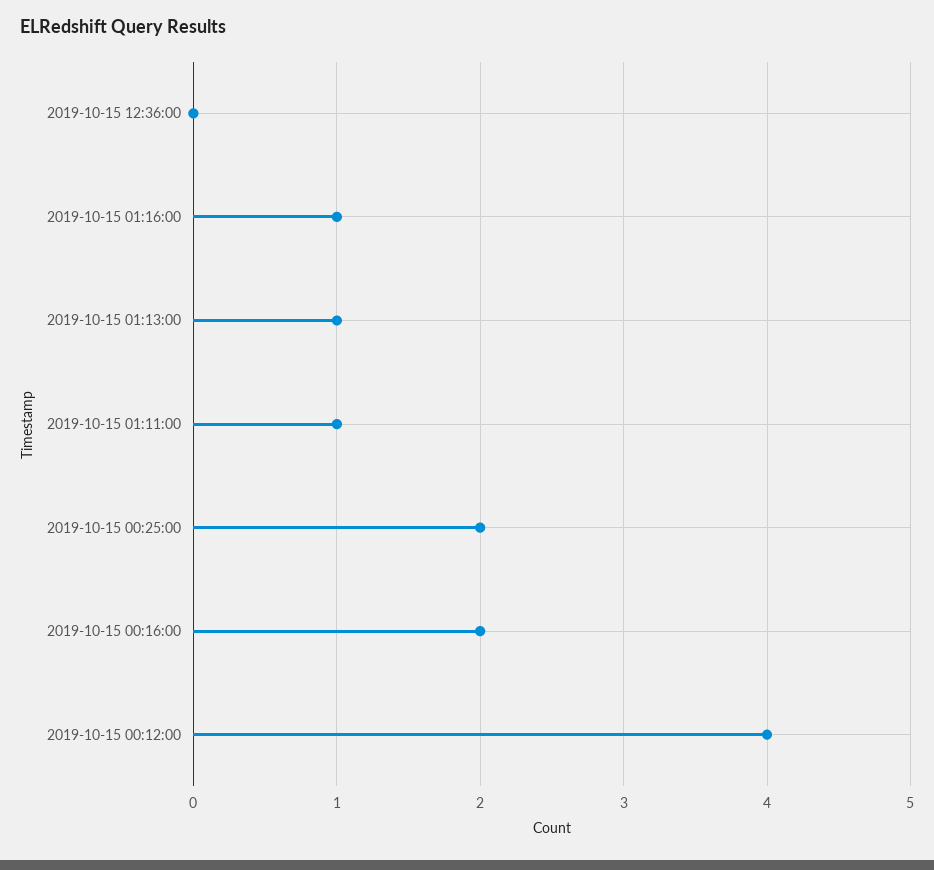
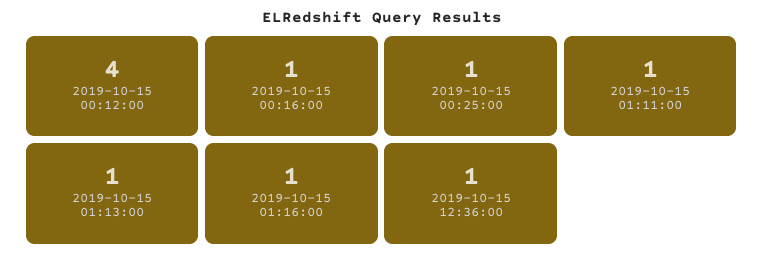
2019-10-15 12:36:00: 0 -> 1
2019-10-15 00:25:00: 2 -> 1
2019-10-15 00:16:00: 2 -> 1

